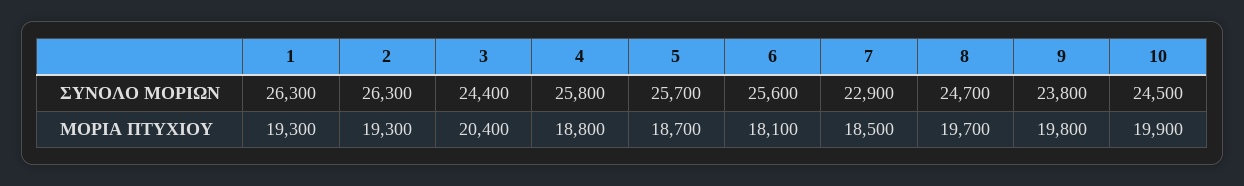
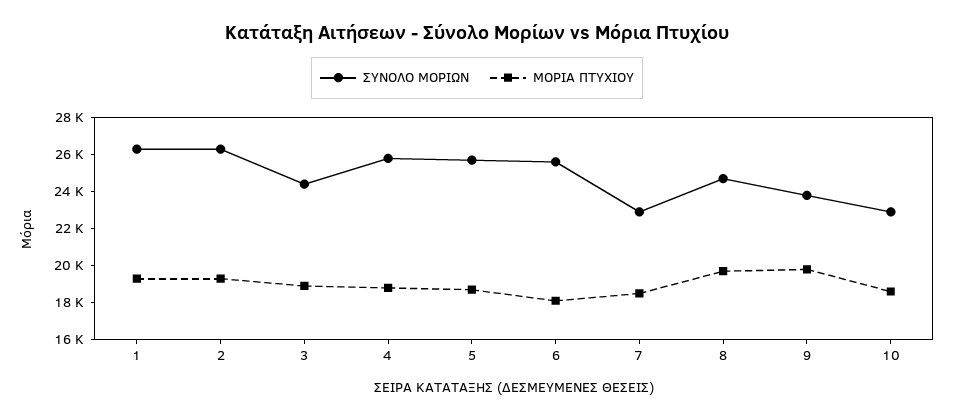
ΣΥΝΟΛΟ ΜΟΡΙΩΝ, 10: 24500 -> 23000
ΜΟΡΙΑ ΠΤΥΧΙΟΥ, 3: 20400 -> 19000
ΜΟΡΙΑ ΠΤΥΧΙΟΥ, 10: 19900 -> 18500

